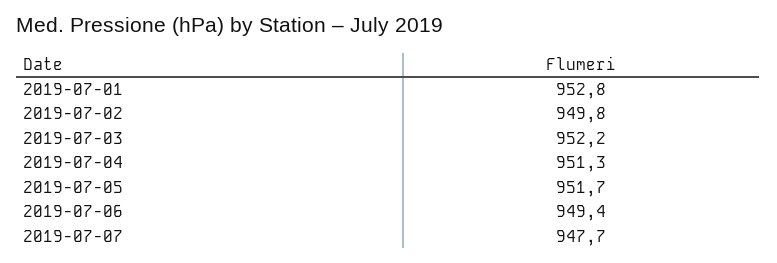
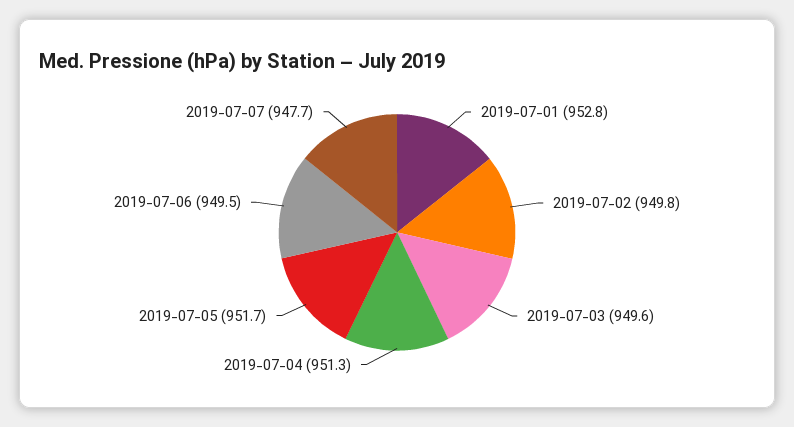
2019-07-03: 952.2 -> 949.6
2019-07-06: 949.4 -> 949.5

